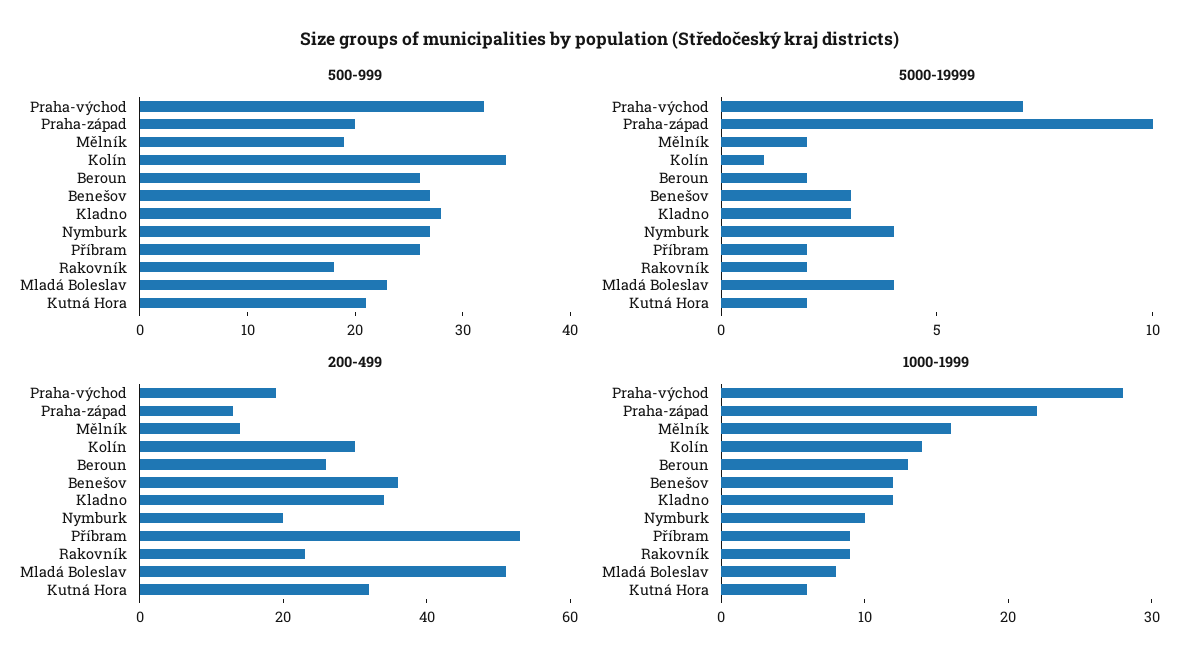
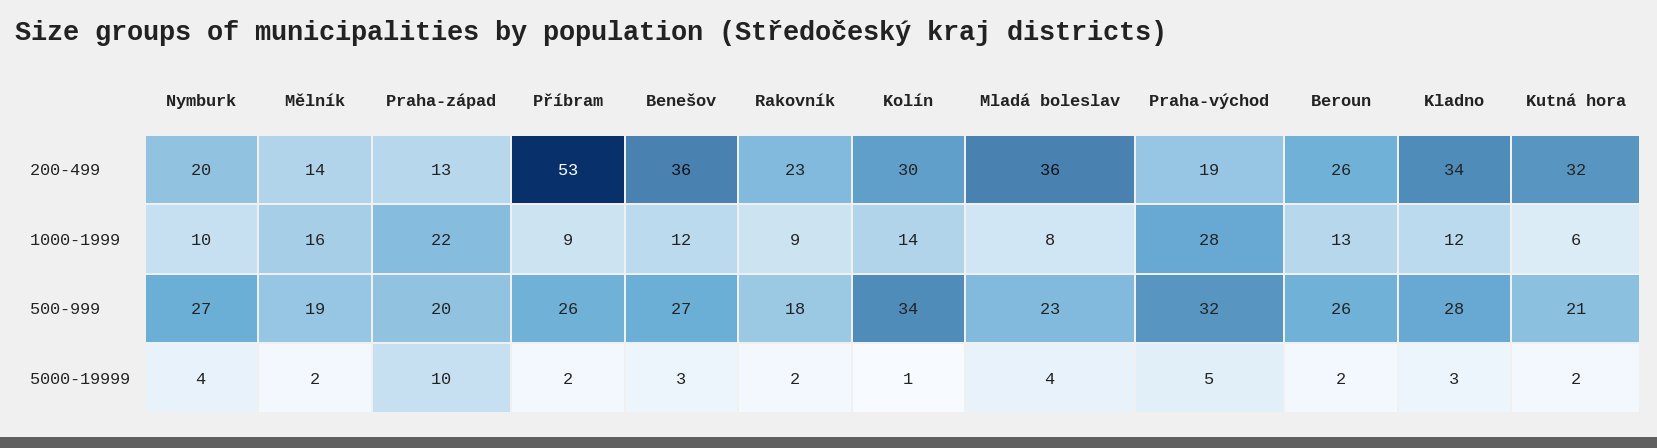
5000-19999, Praha-východ: 7 -> 5
200-499, Mladá Boleslav: 50 -> 36

